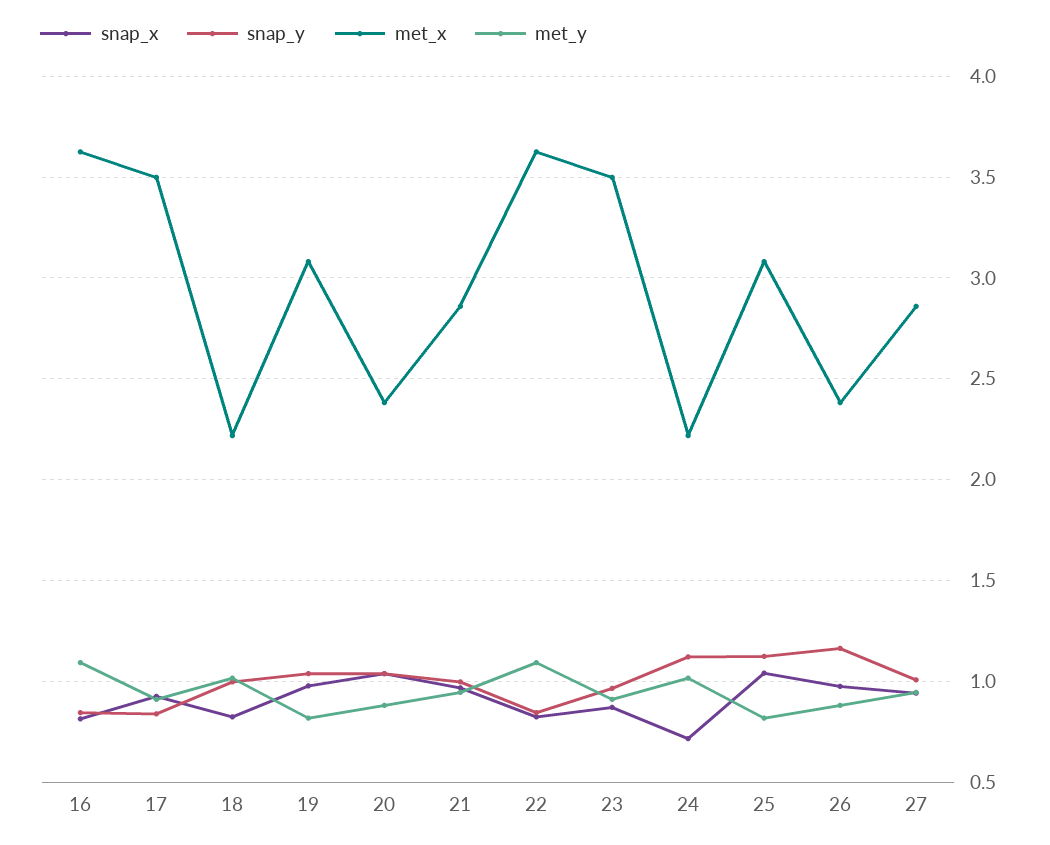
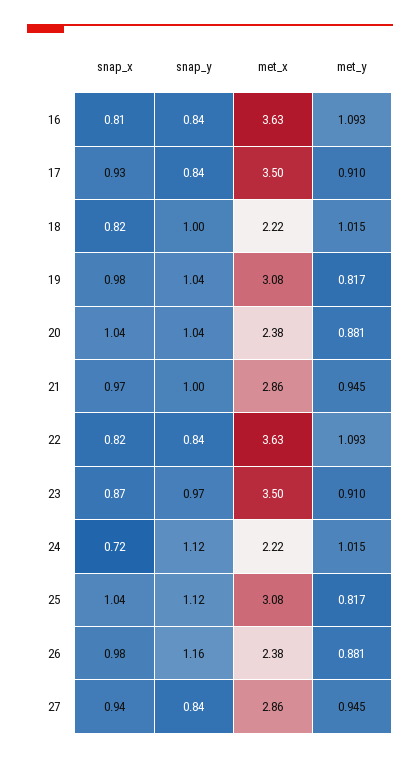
snap_y, 27: 1 -> 0.84

